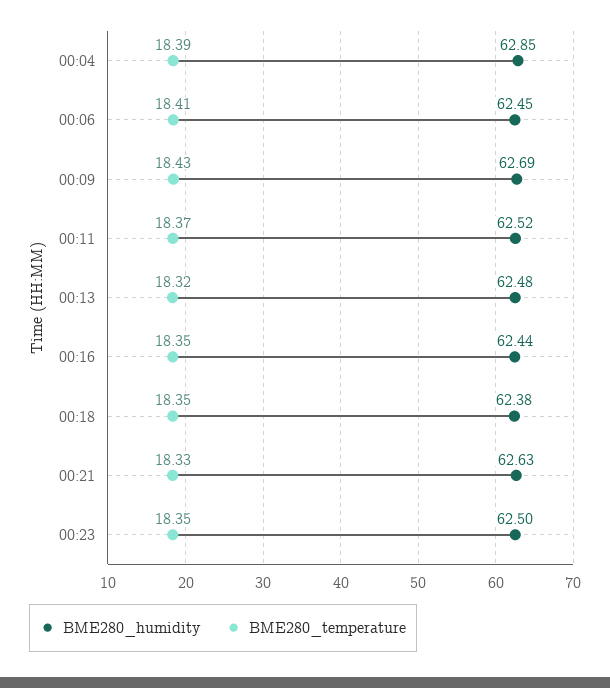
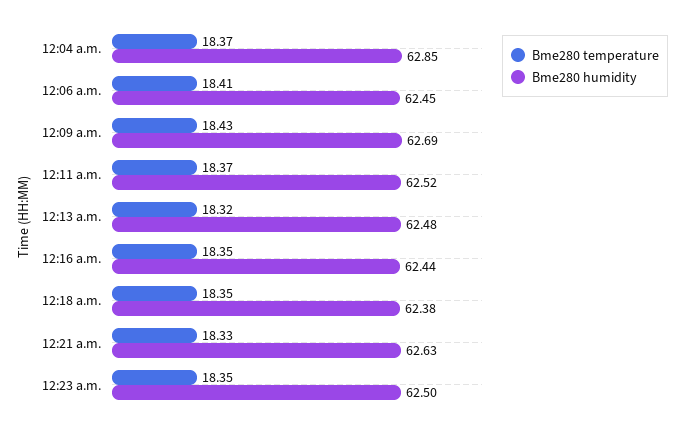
BME280_temperature, 00:04: 18.39 -> 18.37

